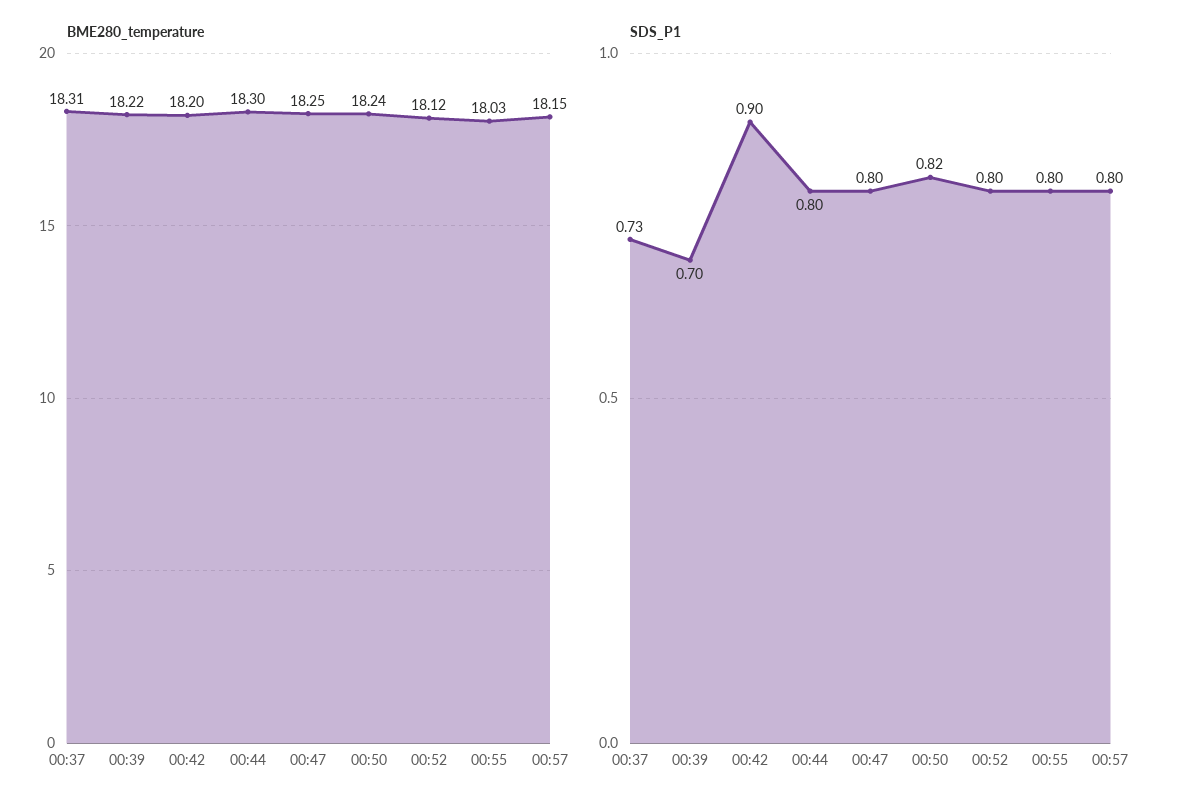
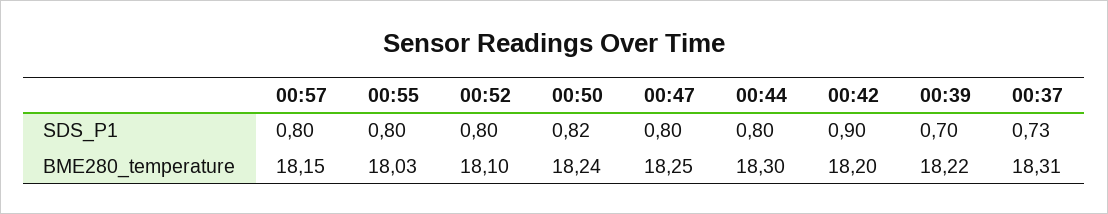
BME280_temperature, 00:52: 18.12 -> 18.1

